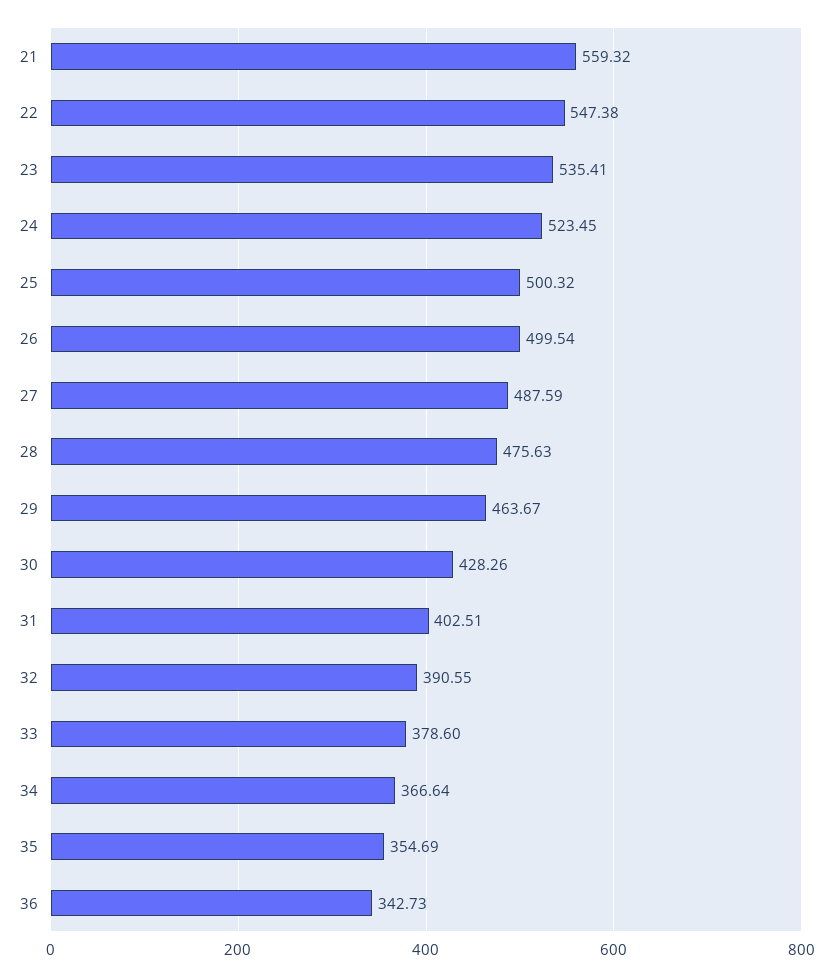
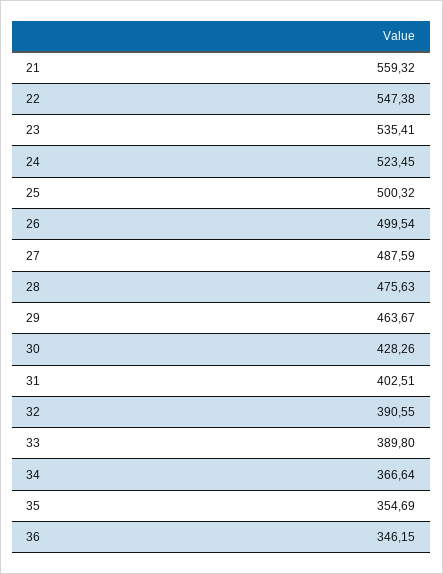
33: 378.6 -> 389.8
36: 342.73 -> 346.15

